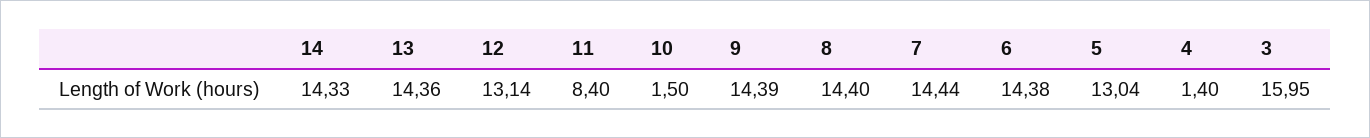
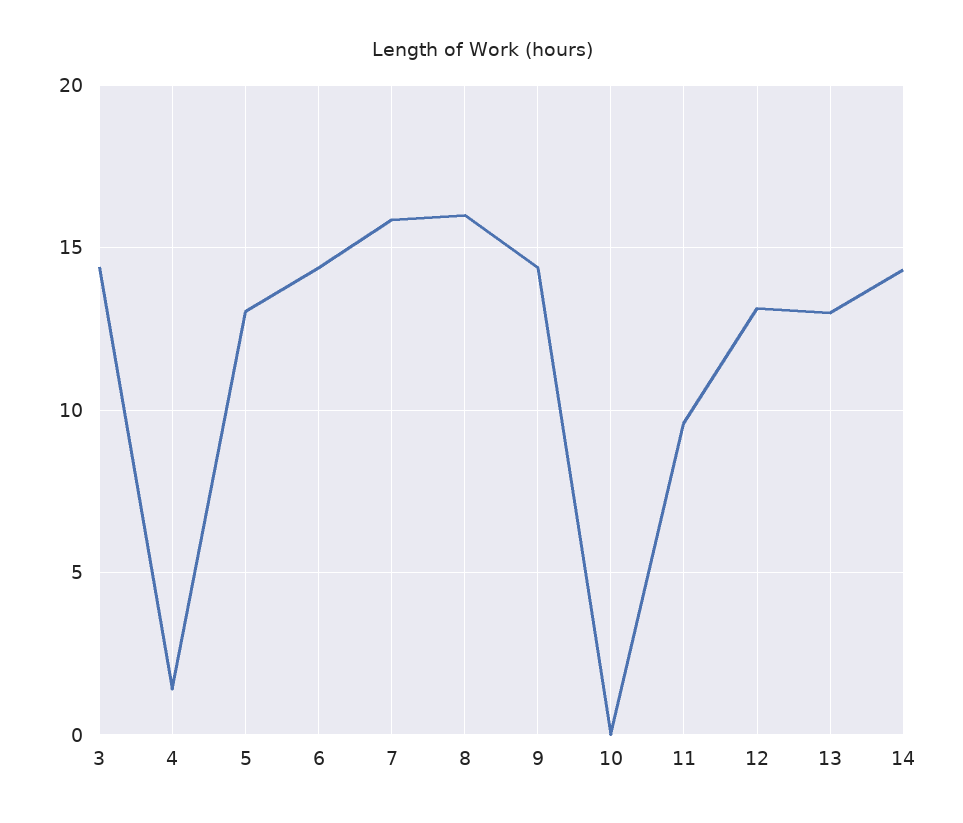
13: 14.36 -> 13
11: 8.4 -> 9.5
10: 1.5 -> 0
8: 14.4 -> 16
7: 14.44 -> 16
3: 15.95 -> 14.5

